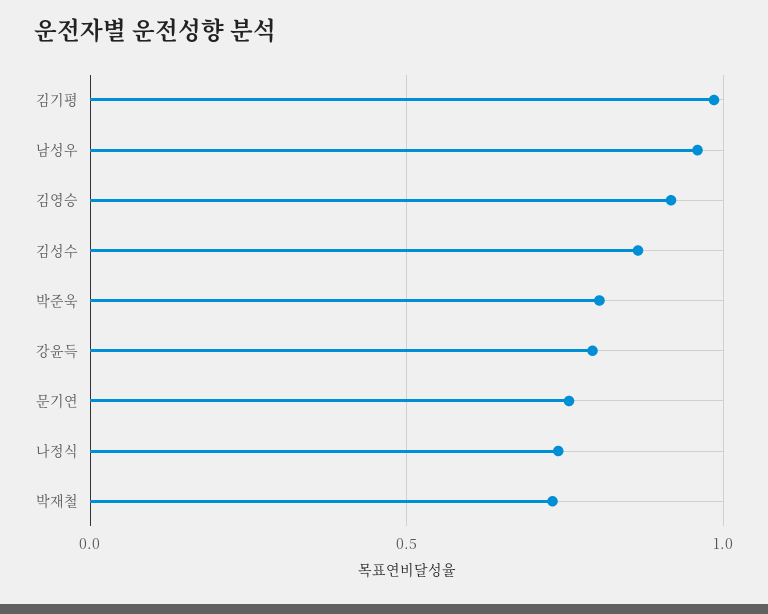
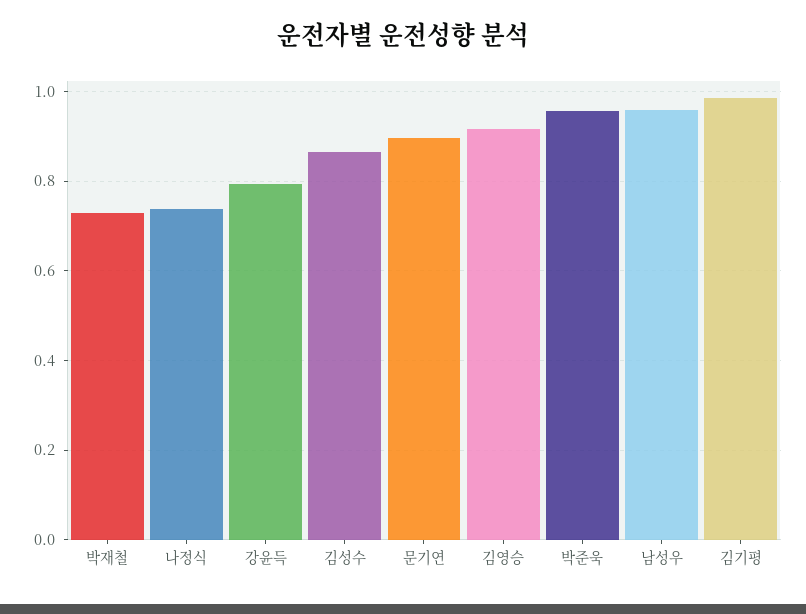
박준욱: 0.8 -> 0.96
문기연: 0.75 -> 0.9

